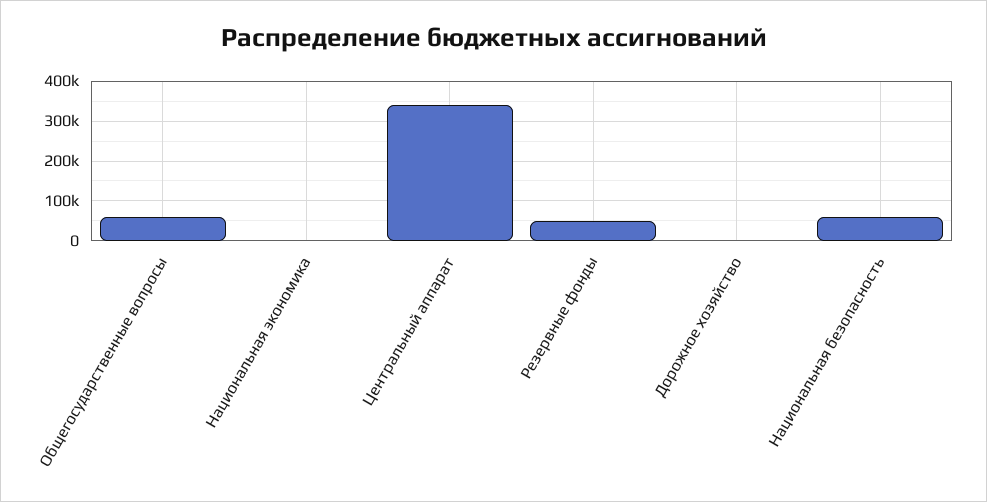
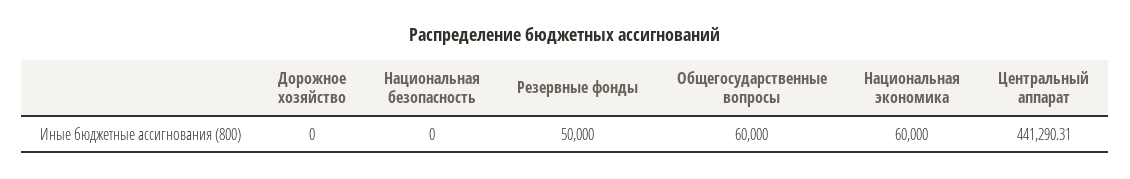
Национальная экономика: 0 -> 60000
Центральный аппарат: 340000 -> 441290.31
Национальная безопасность: 60000 -> 0

